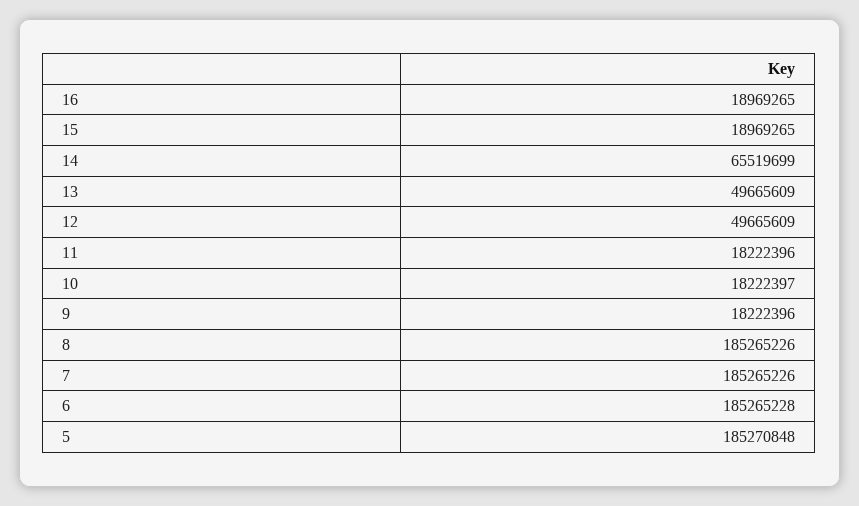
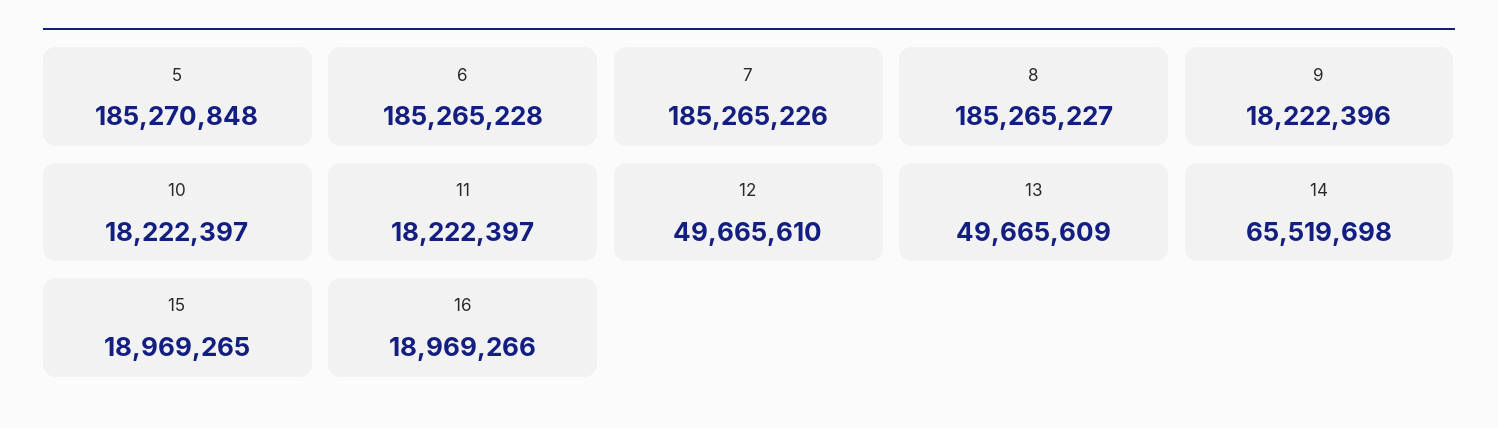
16: 18969265 -> 18969266
14: 65519699 -> 65519698
12: 49665609 -> 49665610
11: 18222396 -> 18222397
8: 185265226 -> 185265227

